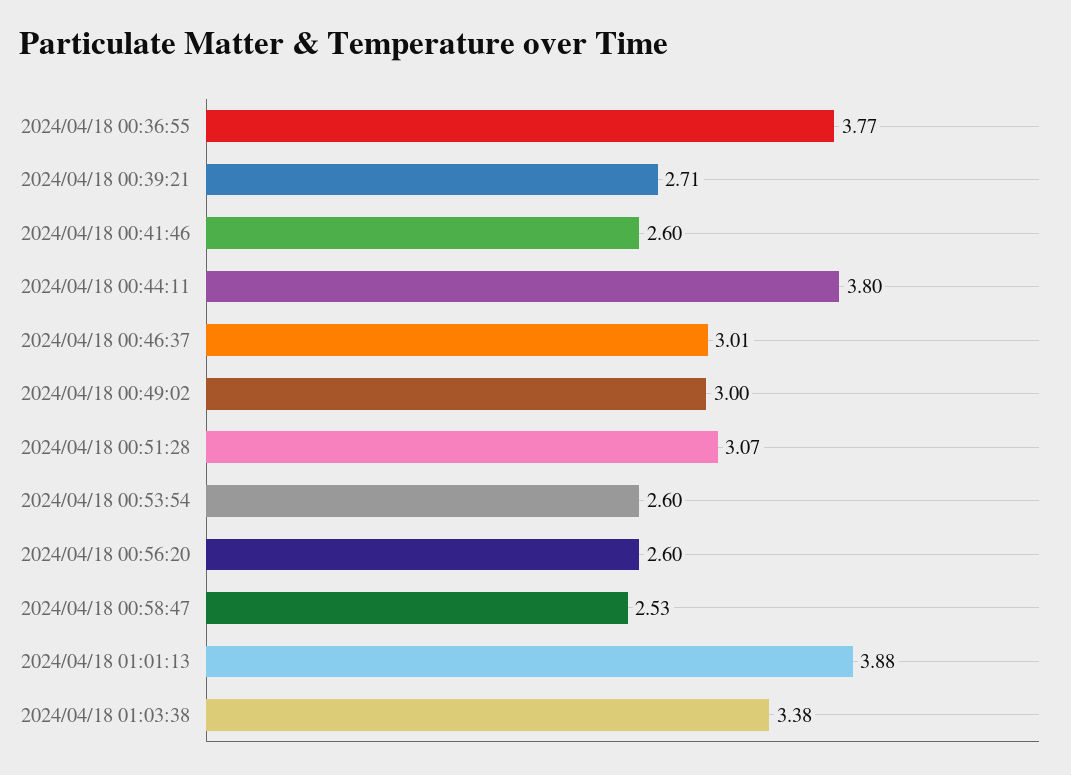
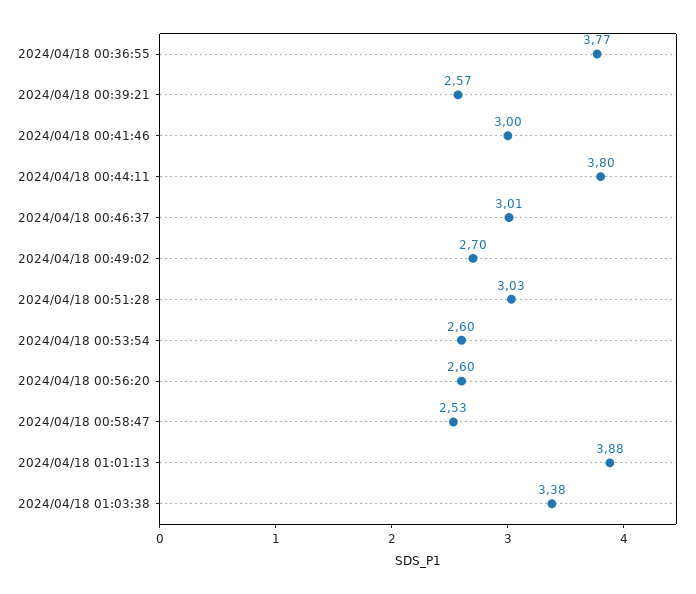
2024/04/18 00:39:21: 2.71 -> 2.57
2024/04/18 00:41:46: 2.6 -> 3
2024/04/18 00:49:02: 3 -> 2.7
2024/04/18 00:51:28: 3.07 -> 3.03

